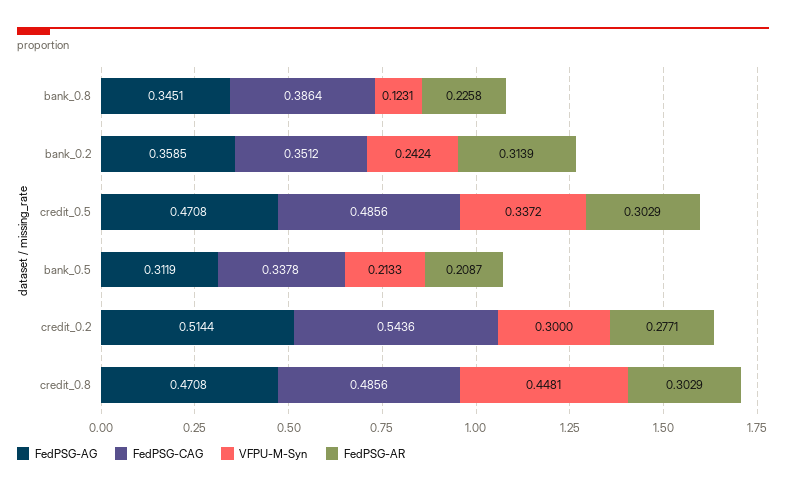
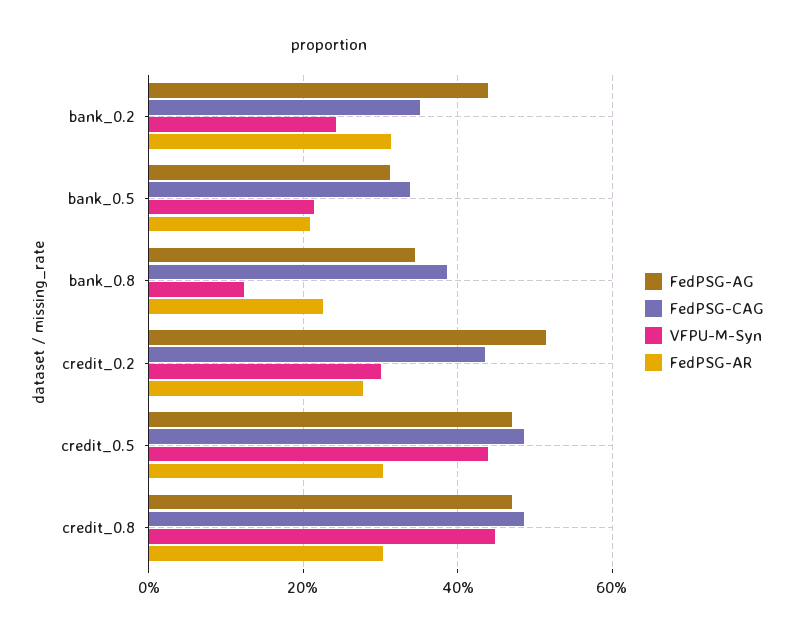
FedPSG-AG, bank_0.2: 0.3585 -> 0.44
VFPU-M-Syn, credit_0.5: 0.3372 -> 0.44
FedPSG-CAG, credit_0.2: 0.5436 -> 0.44

